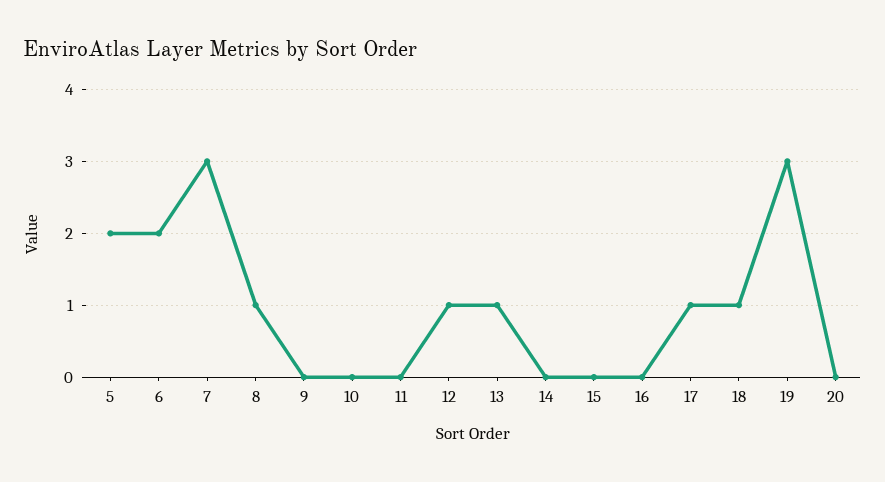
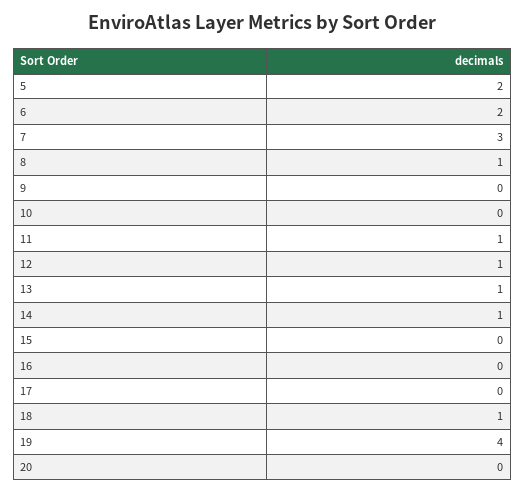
11: 0 -> 1
14: 0 -> 1
17: 1 -> 0
19: 3 -> 4

